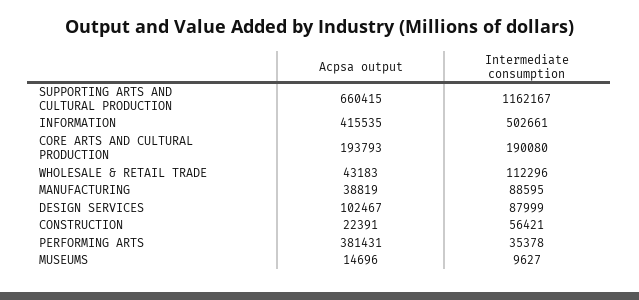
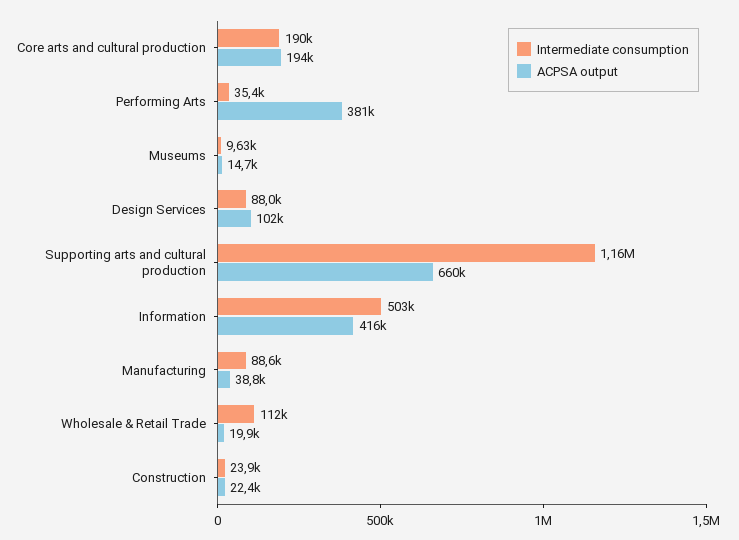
Acpsa output, WHOLESALE & RETAIL TRADE: 43183 -> 19900
Intermediate consumption, CONSTRUCTION: 56421 -> 23900

